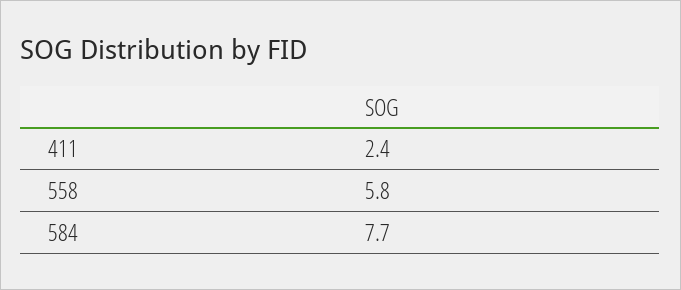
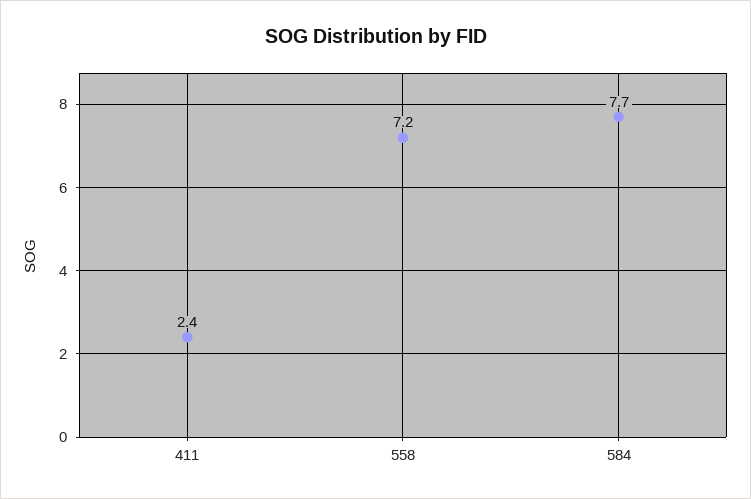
558: 5.8 -> 7.2

